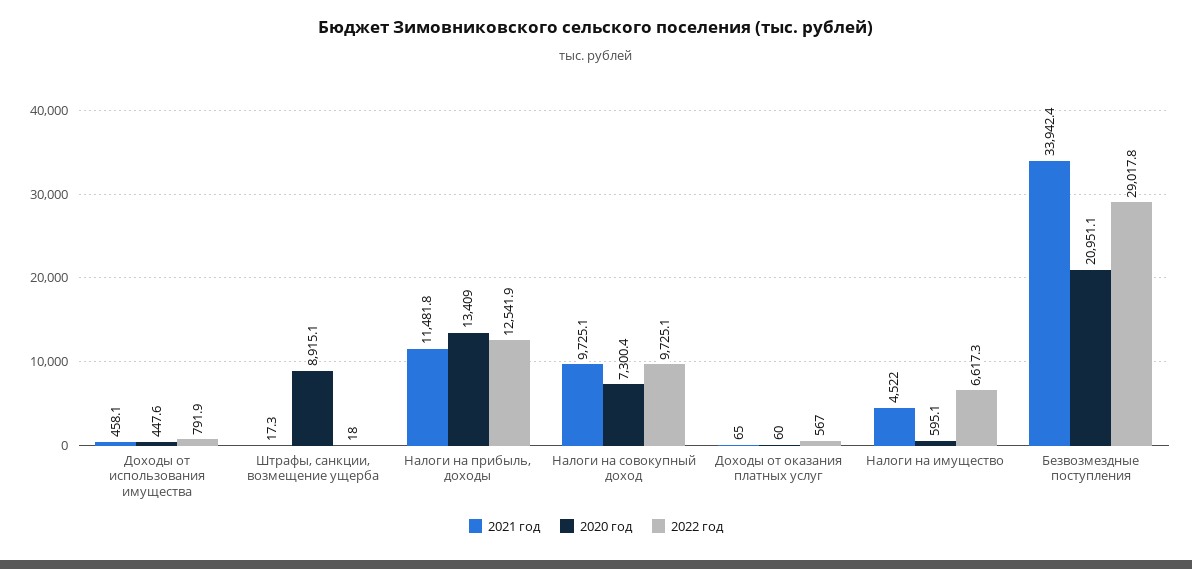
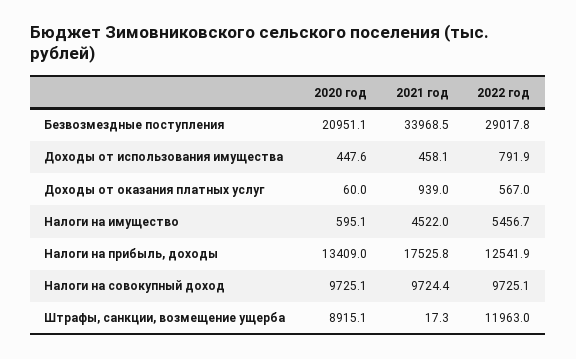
2022 год, Штрафы, санкции, возмещение ущерба: 18 -> 11963
2021 год, Налоги на прибыль, доходы: 11481.8 -> 17525.8
2021 год, Налоги на совокупный доход: 9725.1 -> 9724.4
2020 год, Налоги на совокупный доход: 7300.4 -> 9725.1
2021 год, Доходы от оказания платных услуг: 65 -> 939
2022 год, Налоги на имущество: 6617.3 -> 5456.7
2021 год, Безвозмездные поступления: 33942.4 -> 33968.5

